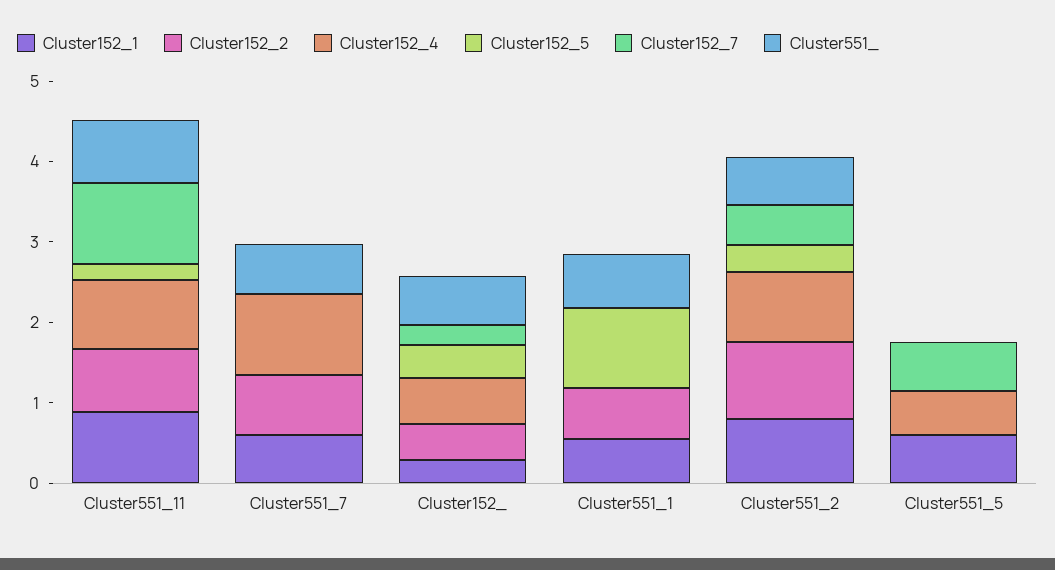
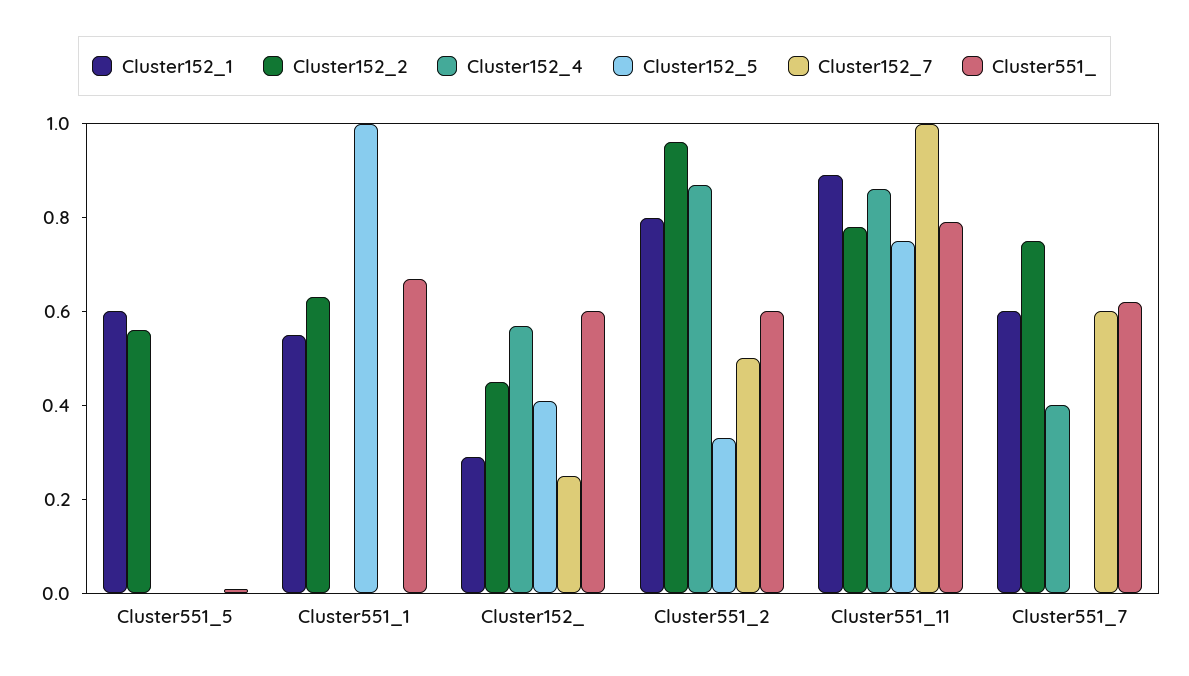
Cluster152_5, Cluster551_11: 0.2 -> 0.75
Cluster152_4, Cluster551_7: 1 -> 0.4
Cluster152_7, Cluster551_7: 0 -> 0.6
Cluster152_2, Cluster551_5: 0 -> 0.55
Cluster152_4, Cluster551_5: 0.6 -> 0
Cluster152_7, Cluster551_5: 0.6 -> 0

